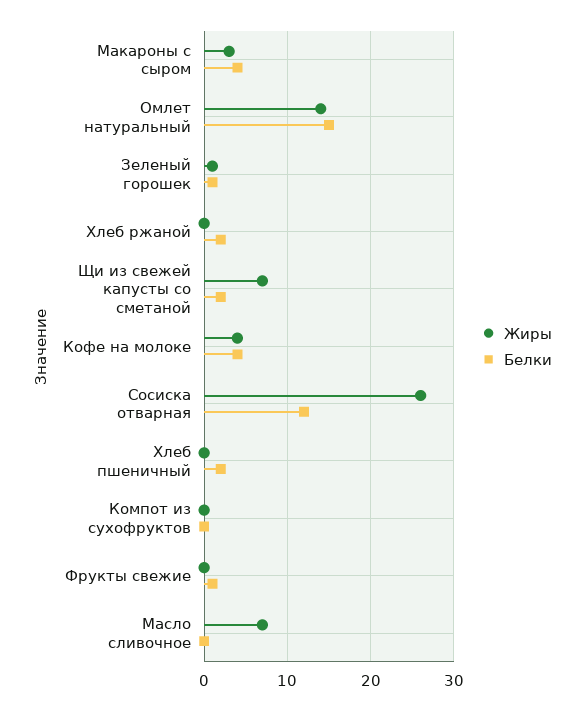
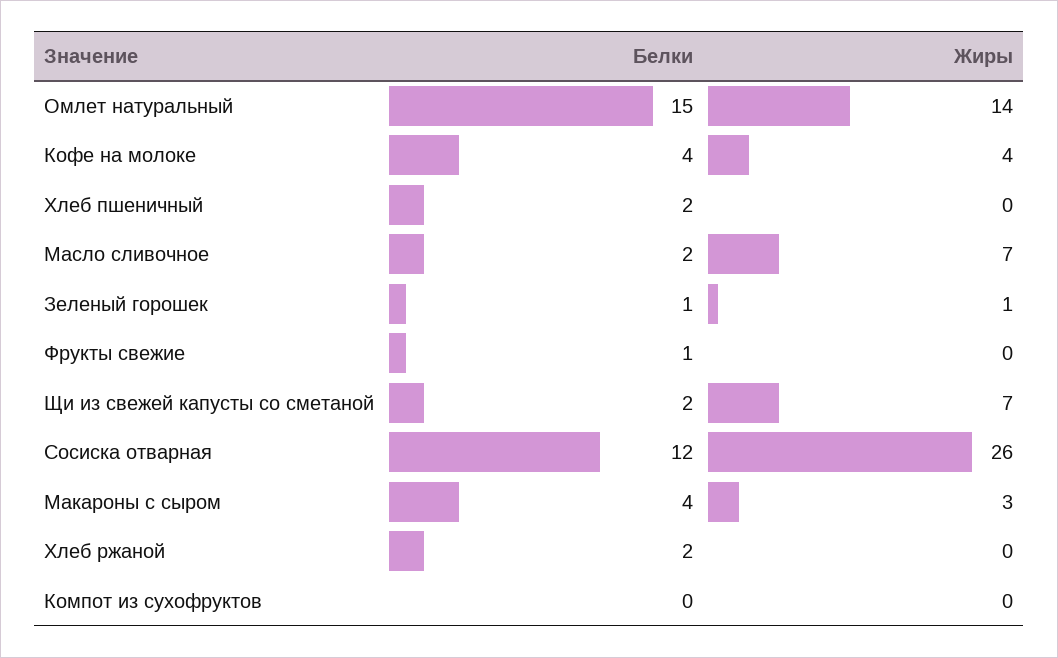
Белки, Масло сливочное: 0 -> 2

